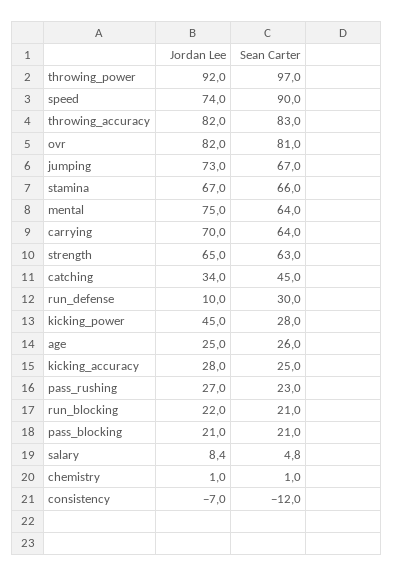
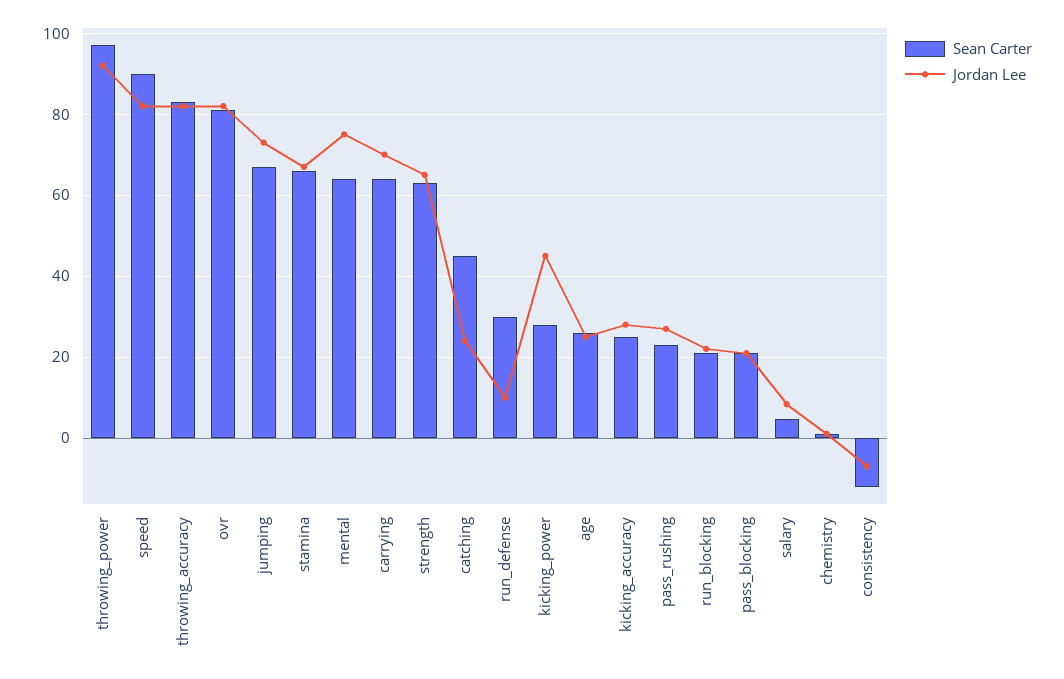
Jordan Lee, speed: 74 -> 82
Jordan Lee, catching: 34 -> 24

